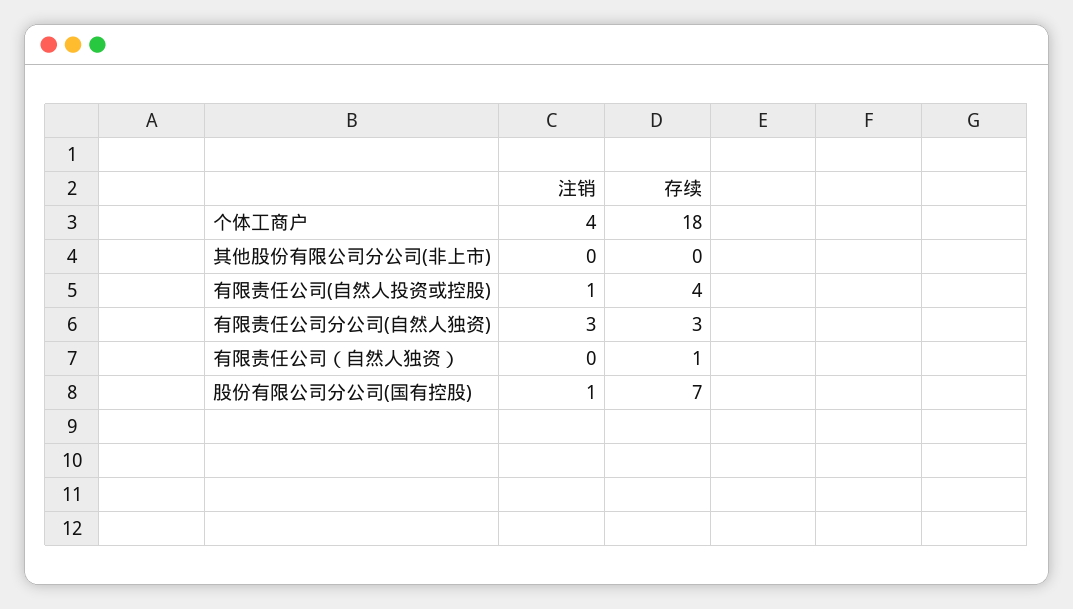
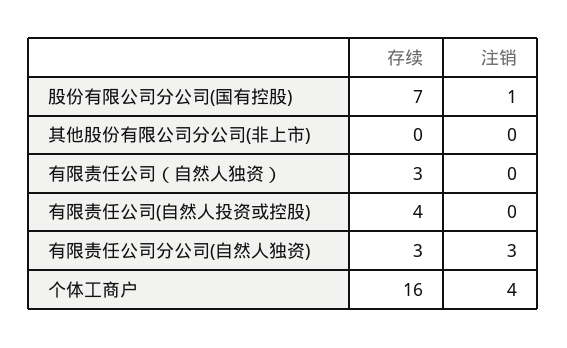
存续, 个体工商户: 18 -> 16
注销, 有限责任公司(自然人投资或控股): 1 -> 0
存续, 有限责任公司（自然人独资）: 1 -> 3

